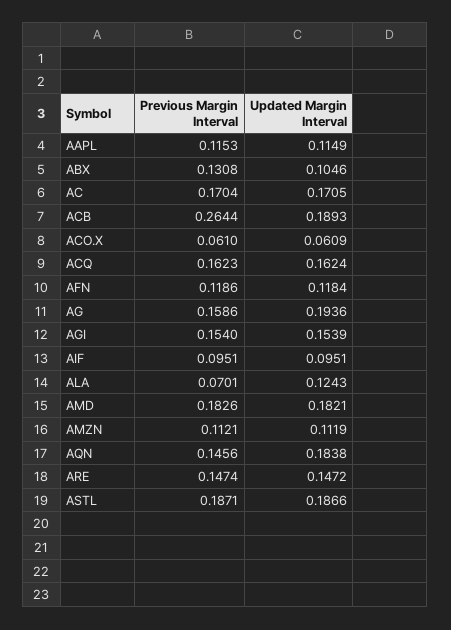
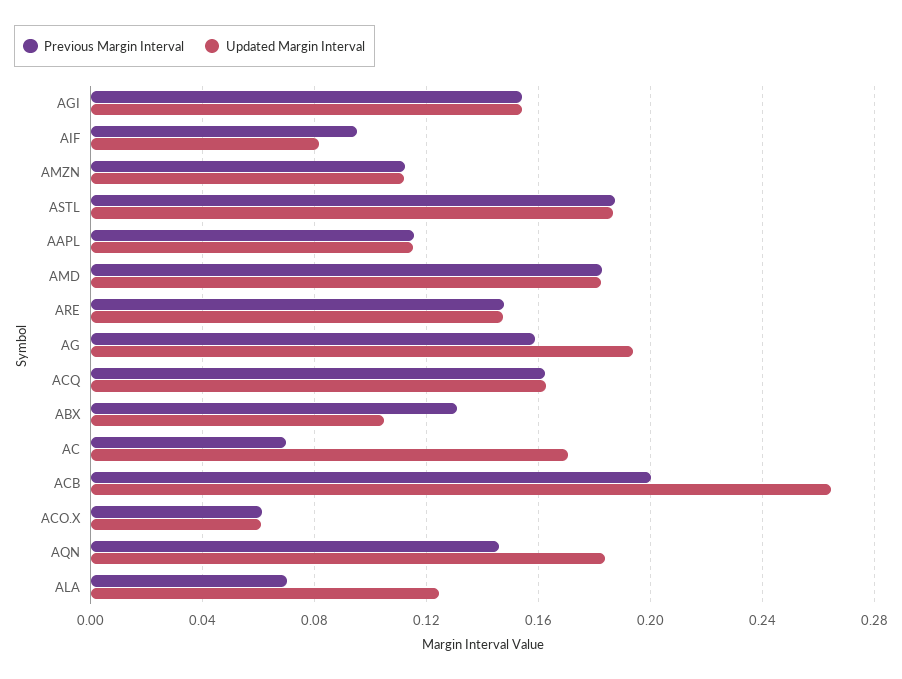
Previous Margin Interval, AC: 0.1704 -> 0.07
Previous Margin Interval, ACB: 0.2644 -> 0.2
Updated Margin Interval, ACB: 0.1893 -> 0.265
Previous Margin Interval, AFN: 0.1186 -> none
Updated Margin Interval, AFN: 0.1184 -> none
Updated Margin Interval, AIF: 0.0951 -> 0.08

